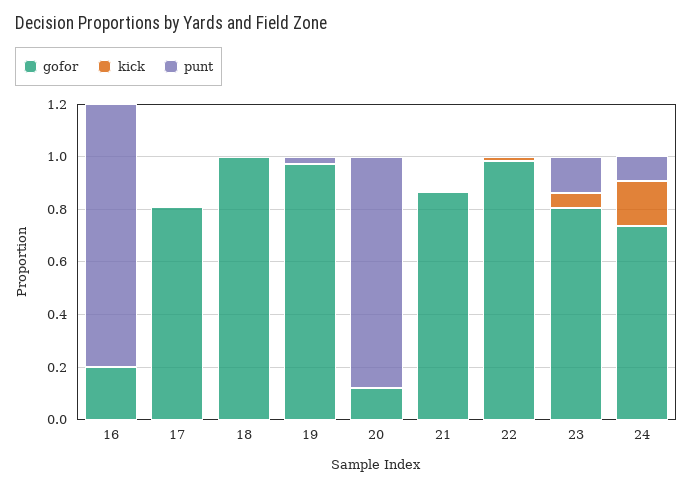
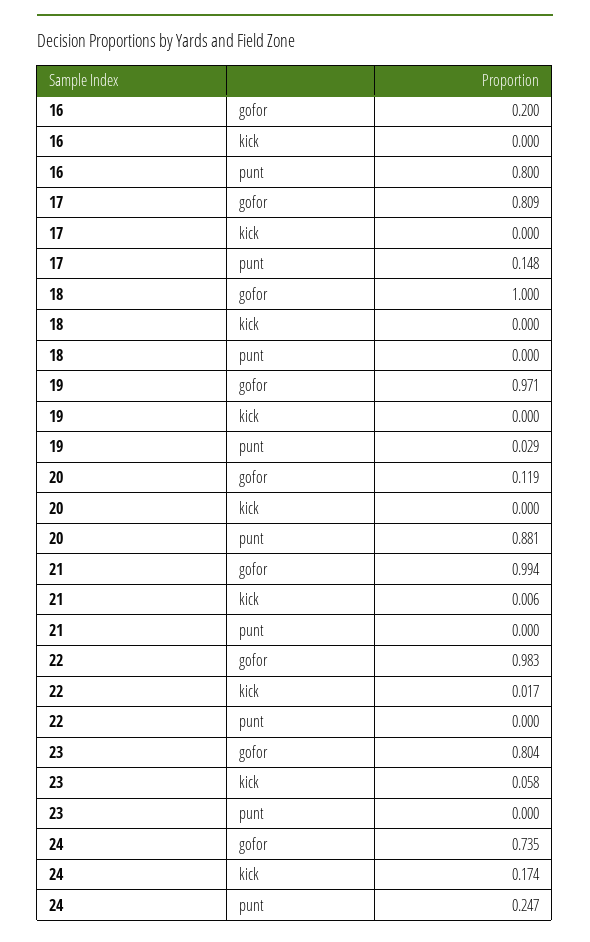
punt, 16: 1 -> 0.8
punt, 17: 0 -> 0.148
gofor, 21: 0.85 -> 0.994
punt, 23: 0.15 -> 0
punt, 24: 0.1 -> 0.247

